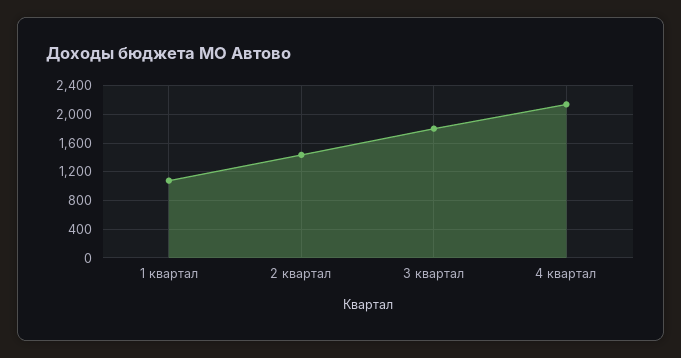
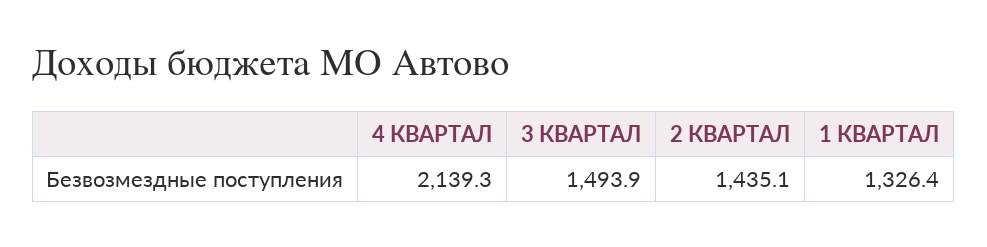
1 квартал: 1100 -> 1326.4
3 квартал: 1800 -> 1493.9

